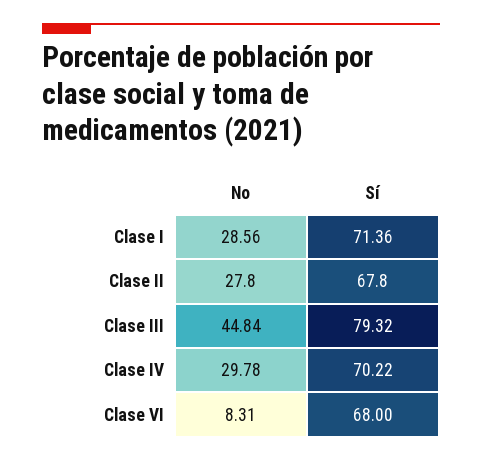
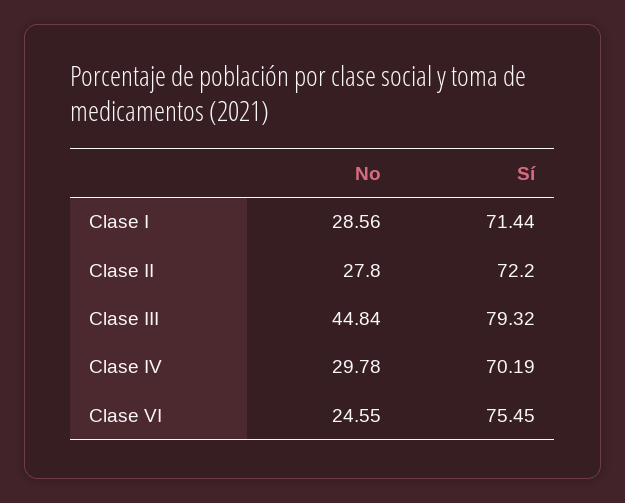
Sí, Clase I: 71.36 -> 71.44
Sí, Clase II: 67.8 -> 72.2
Sí, Clase IV: 70.22 -> 70.19
No, Clase VI: 8.31 -> 24.55
Sí, Clase VI: 68 -> 75.45

